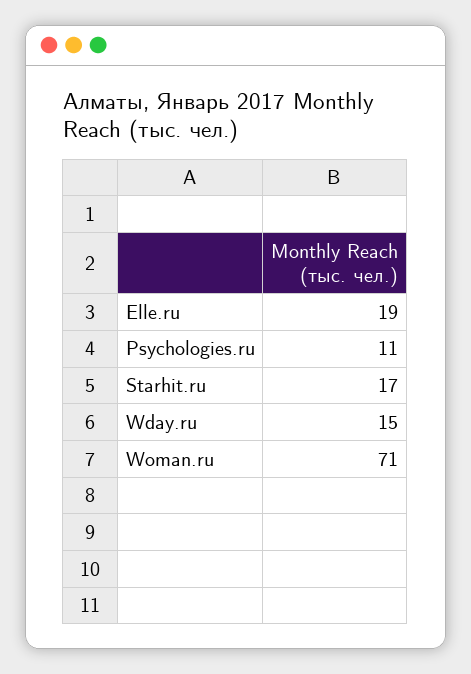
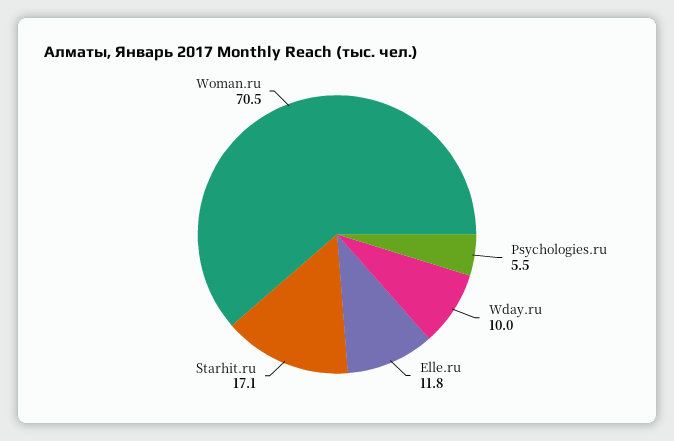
Elle.ru: 19 -> 11.8
Psychologies.ru: 11 -> 5.5
Wday.ru: 15 -> 10

